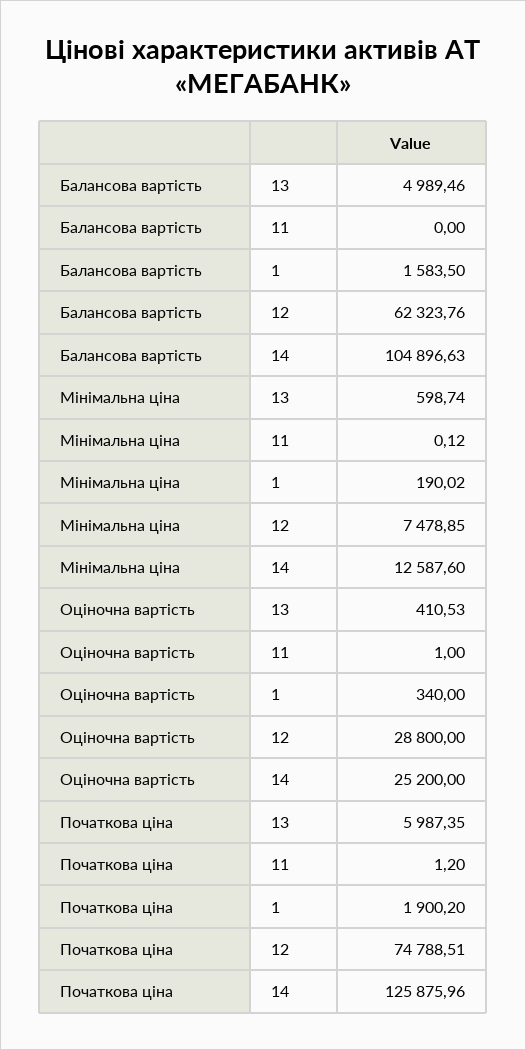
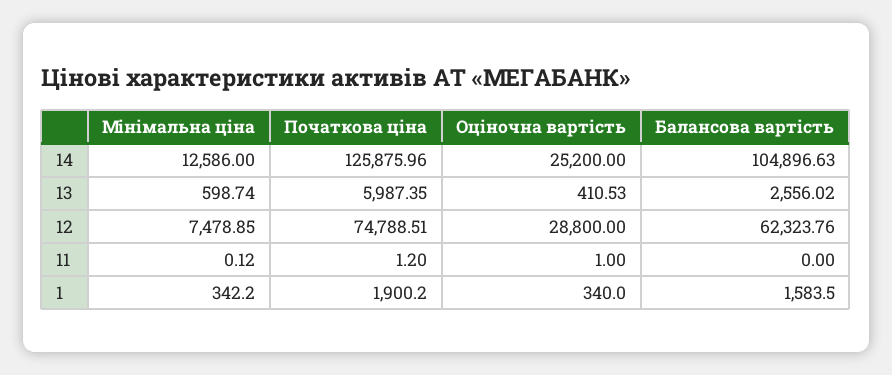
Балансова вартість, 13: 4989.46 -> 2556.02
Мінімальна ціна, 1: 190.02 -> 342.2
Мінімальна ціна, 14: 12587.6 -> 12586

